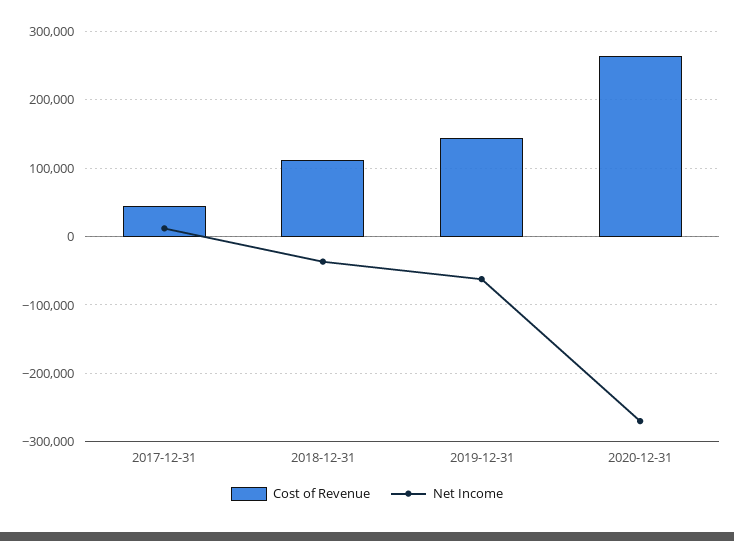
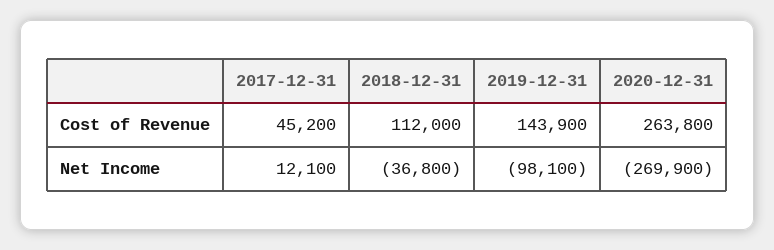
Net Income, 2019-12-31: -60000 -> -98100

